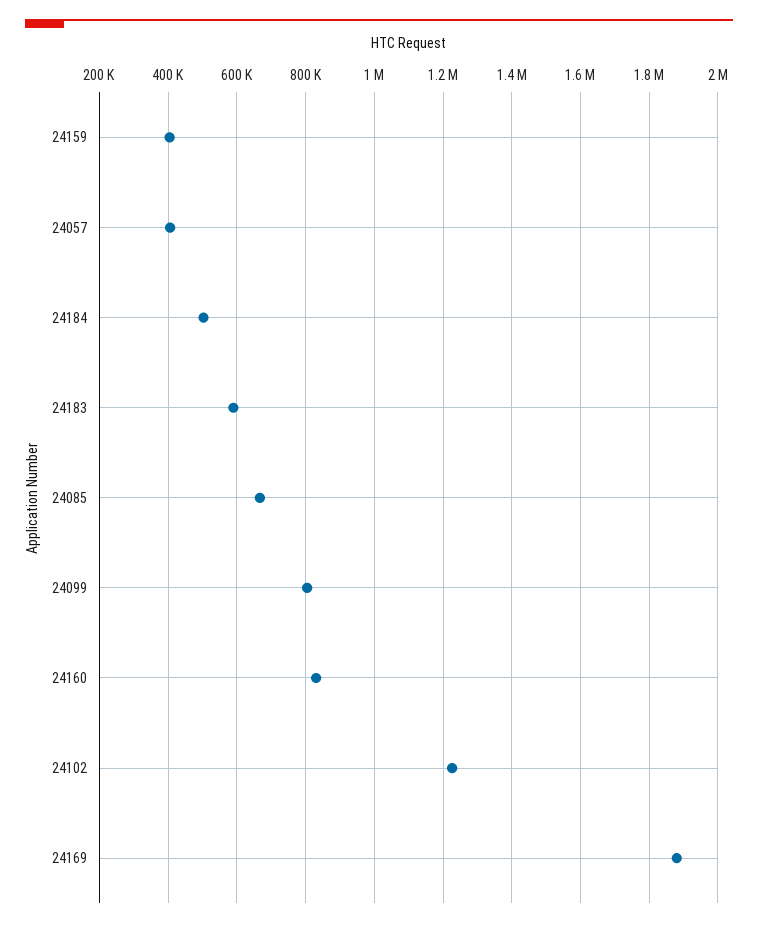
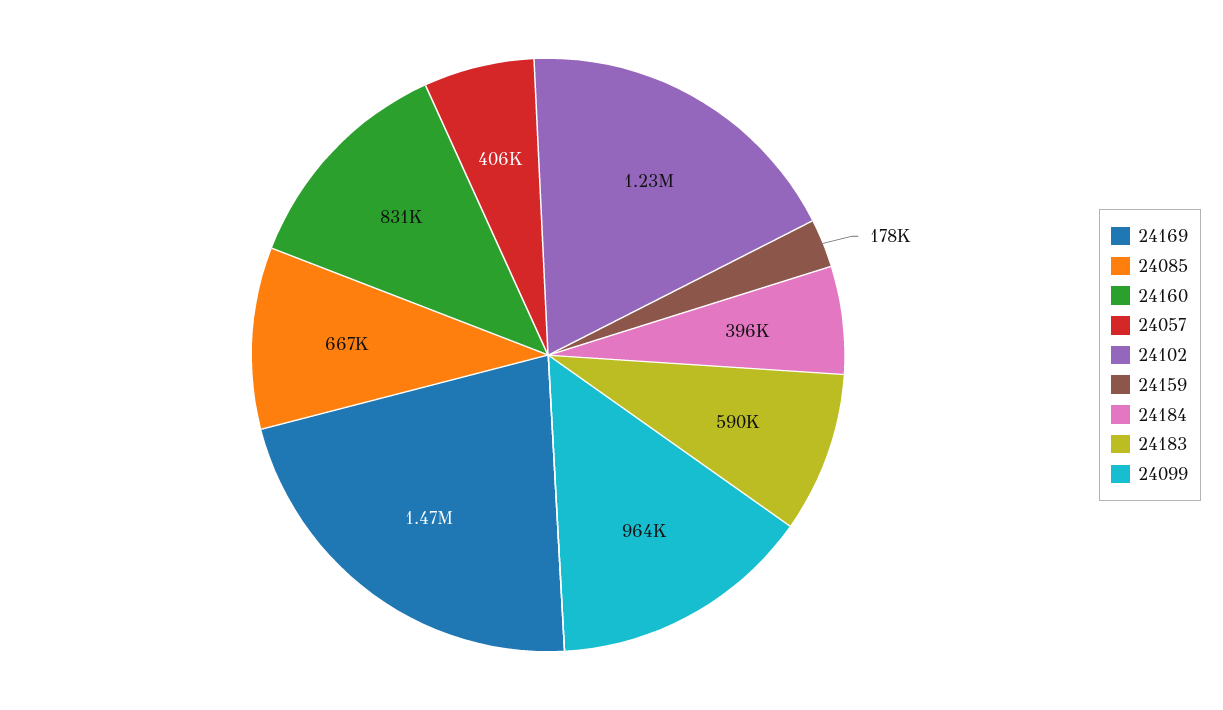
24159: 400000 -> 178000
24184: 500000 -> 396000
24099: 800000 -> 964000
24169: 1880000 -> 1470000

